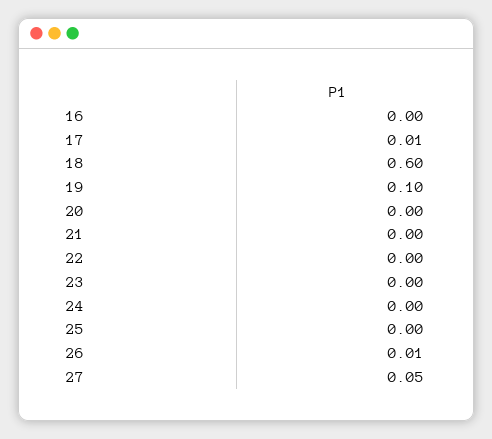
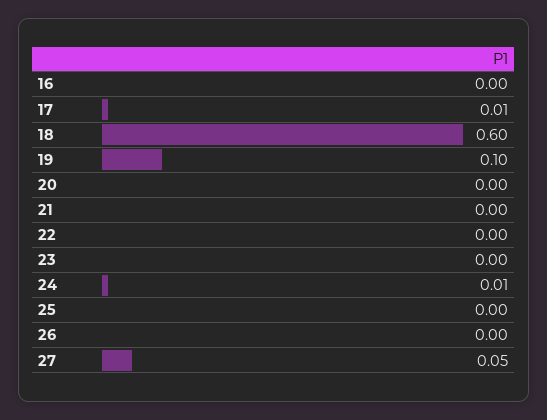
24: 0 -> 0.01
26: 0.01 -> 0

